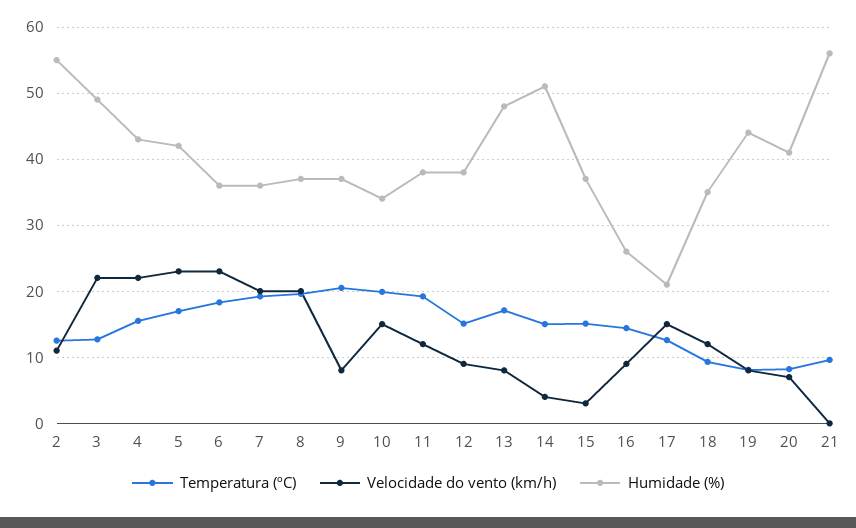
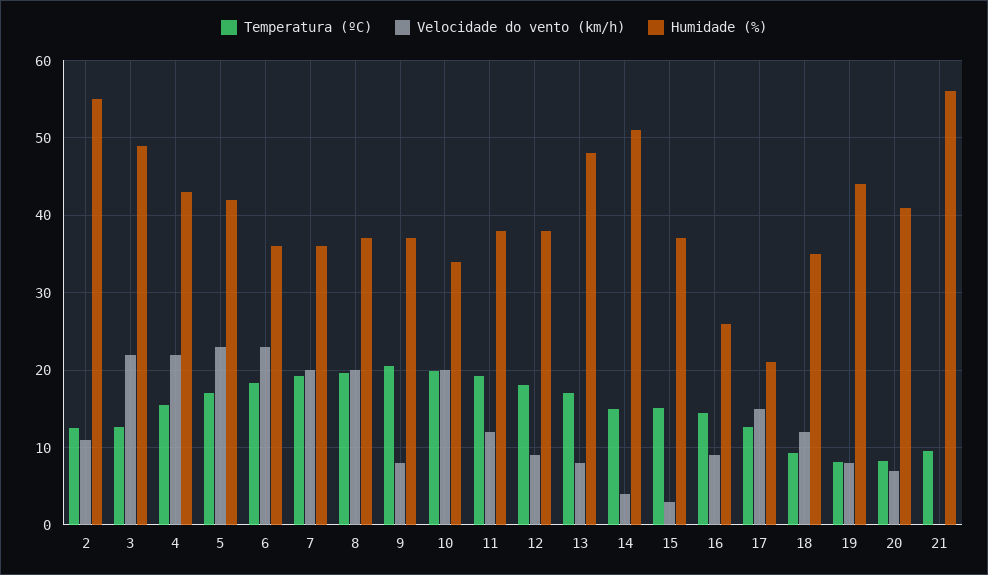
Velocidade do vento (km/h), 10: 15 -> 20
Temperatura (ºC), 12: 15 -> 18

